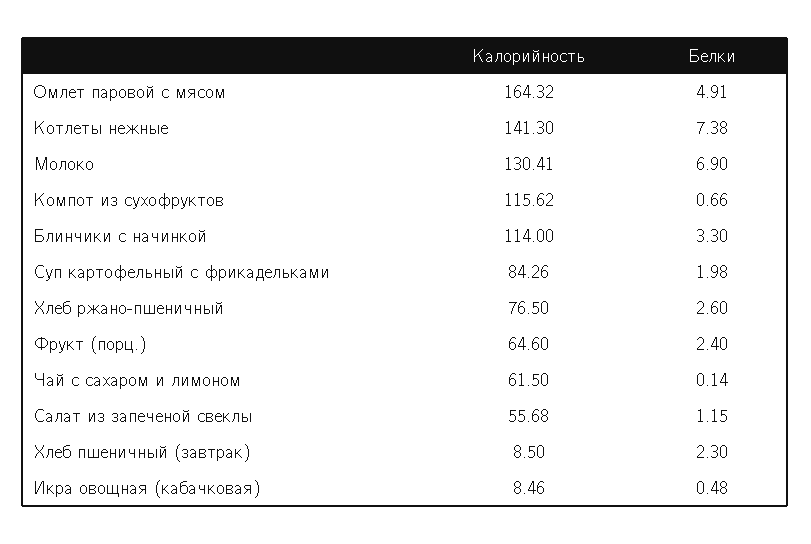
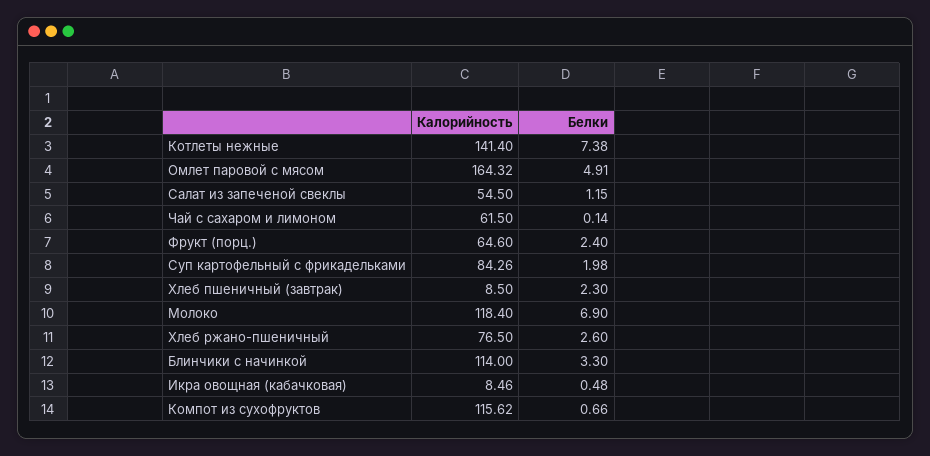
Калорийность, Котлеты нежные: 141.3 -> 141.4
Калорийность, Молоко: 130.41 -> 118.4
Калорийность, Салат из запеченой свеклы: 55.68 -> 54.5

